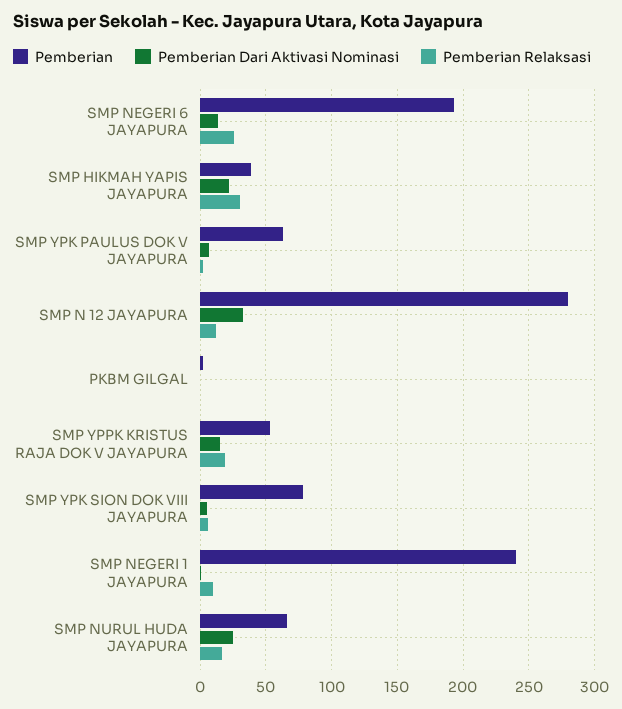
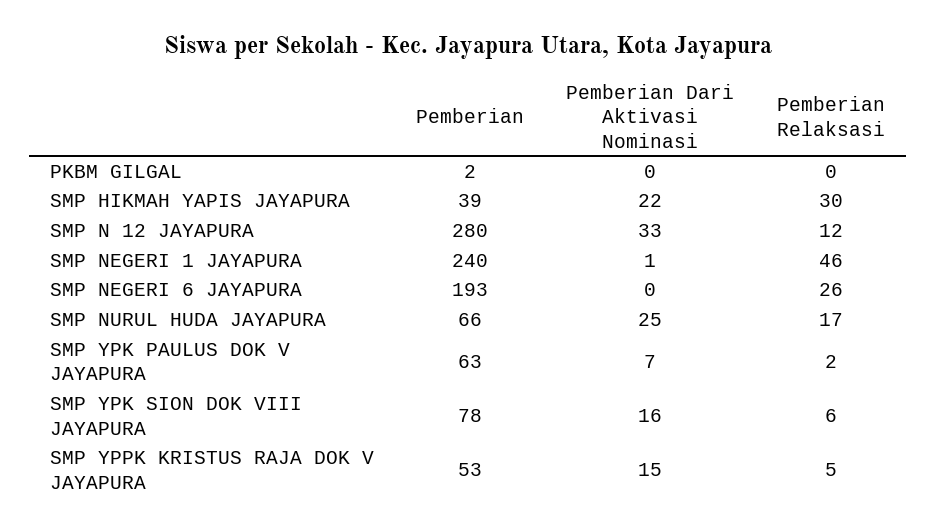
Pemberian Dari Aktivasi Nominasi, SMP NEGERI 6 JAYAPURA: 15 -> 0
Pemberian Relaksasi, SMP YPPK KRISTUS RAJA DOK V JAYAPURA: 20 -> 5
Pemberian Dari Aktivasi Nominasi, SMP YPK SION DOK VIII JAYAPURA: 5 -> 16
Pemberian Relaksasi, SMP NEGERI 1 JAYAPURA: 10 -> 46

